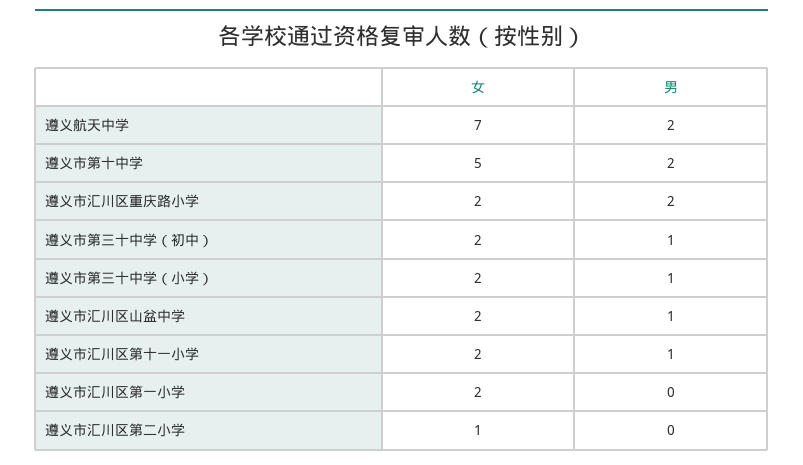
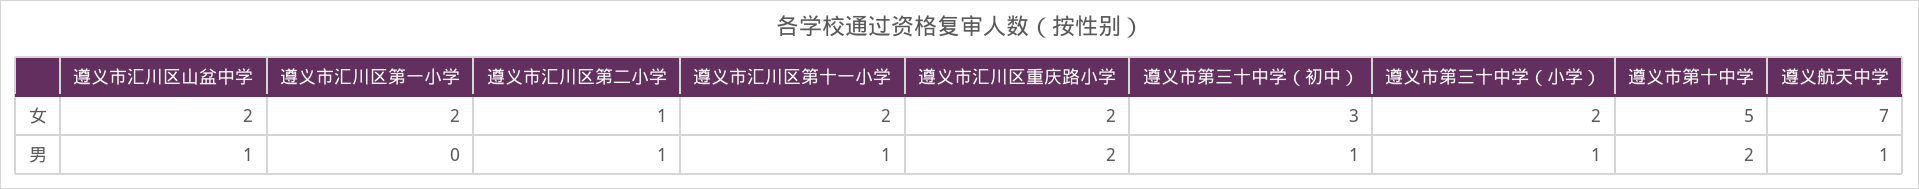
男, 遵义航天中学: 2 -> 1
女, 遵义市第三十中学（初中）: 2 -> 3
男, 遵义市汇川区第二小学: 0 -> 1

